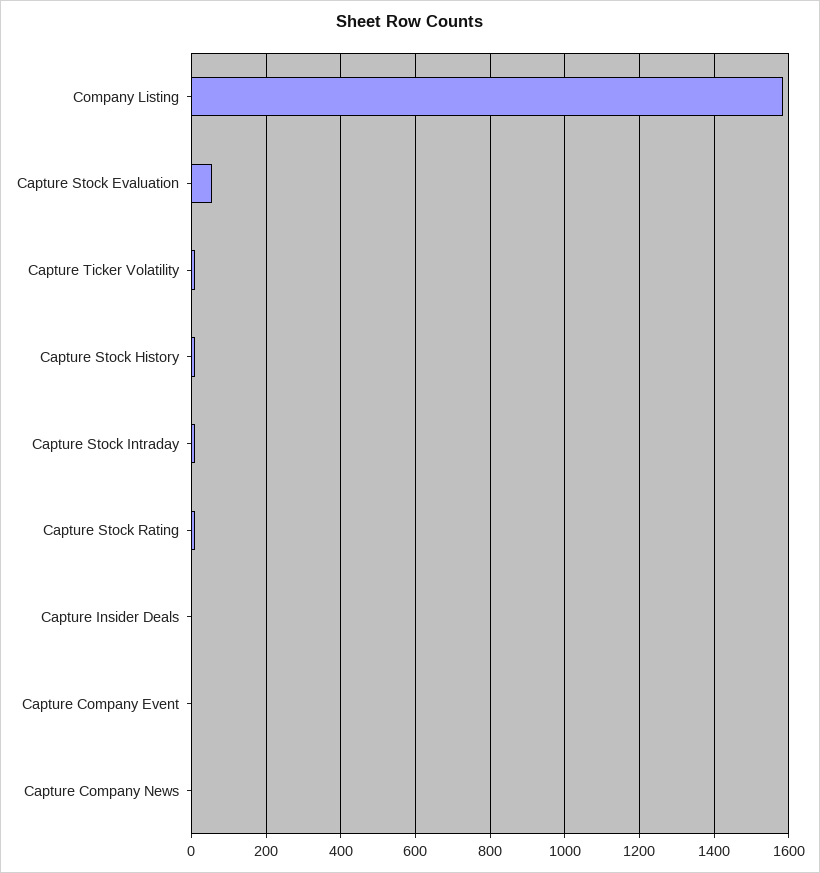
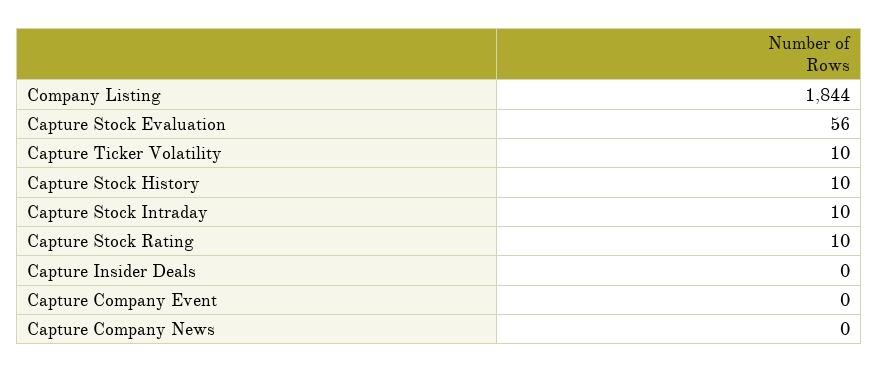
Company Listing: 1580 -> 1844

